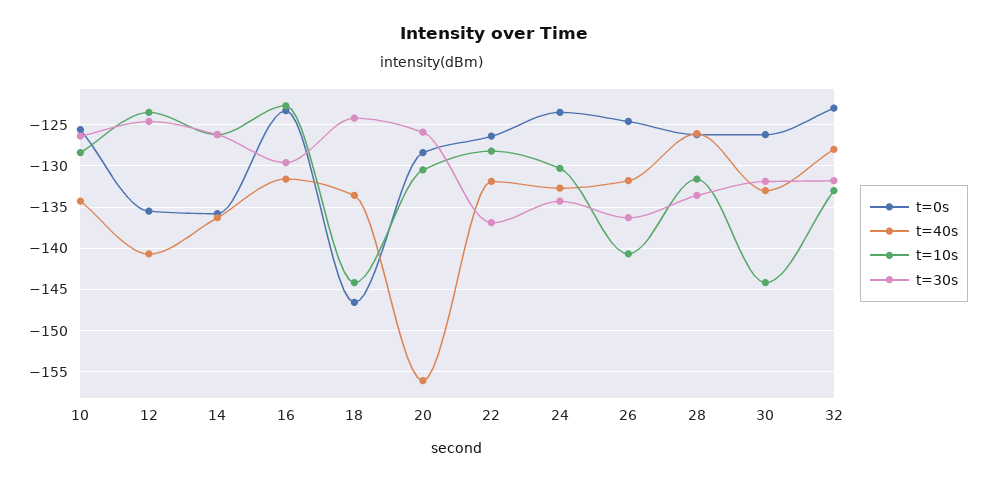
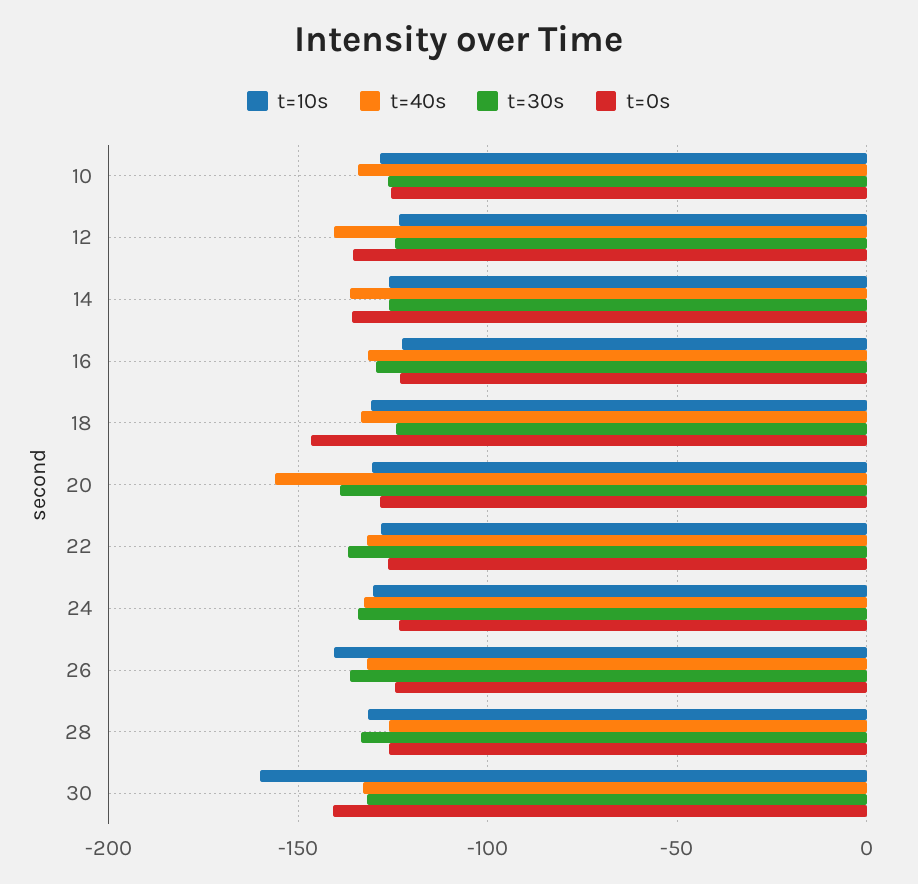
t=10s, 18: -144 -> -130
t=30s, 20: -126 -> -140
t=0s, 30: -126 -> -140
t=10s, 30: -144 -> -160
t=0s, 32: -123 -> none
t=40s, 32: -128 -> none
t=10s, 32: -133 -> none
t=30s, 32: -132 -> none

